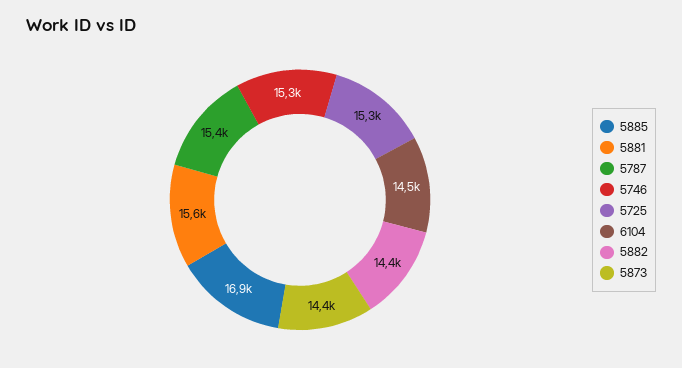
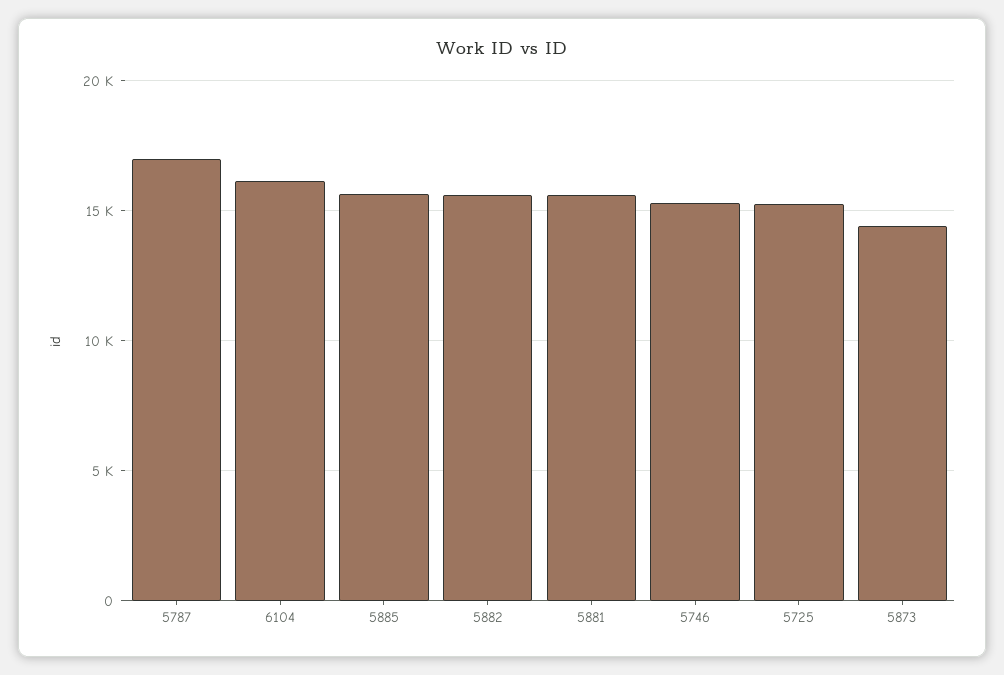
5885: 16900 -> 15500
5787: 15400 -> 17000
6104: 14500 -> 16000
5882: 14400 -> 15500

